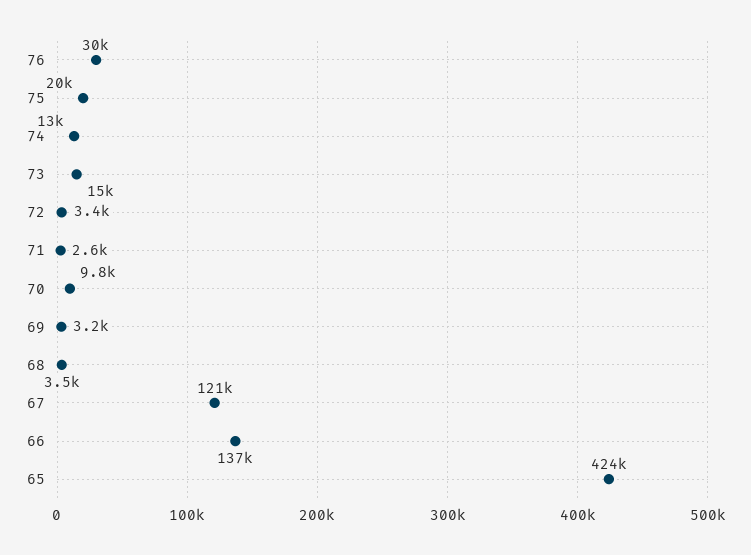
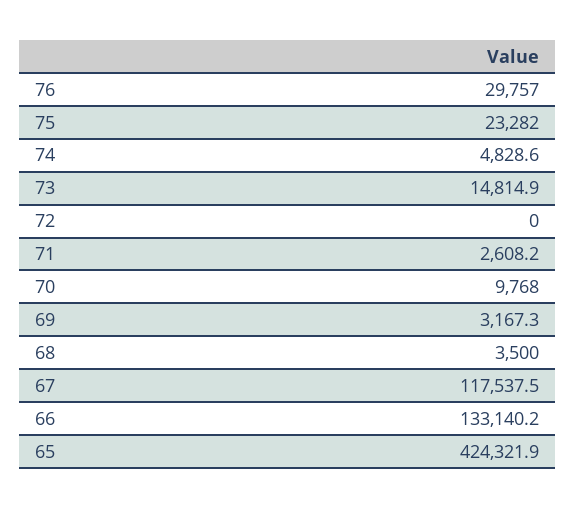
75: 20000 -> 23282
74: 13000 -> 4828.6
72: 3400 -> 0
67: 121000 -> 117537.5
66: 137000 -> 133140.2

